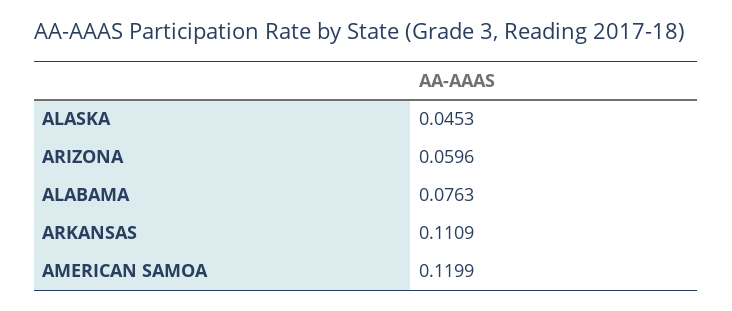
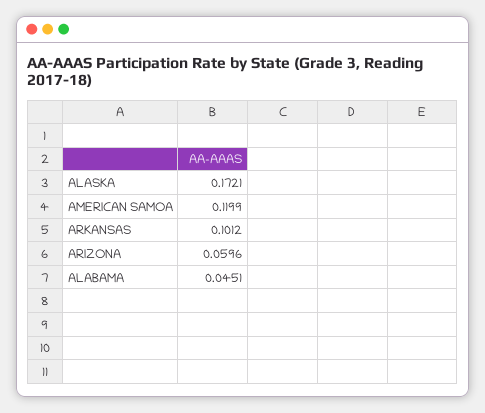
ALASKA: 0.0453 -> 0.1721
ALABAMA: 0.0763 -> 0.0451
ARKANSAS: 0.1109 -> 0.1012

